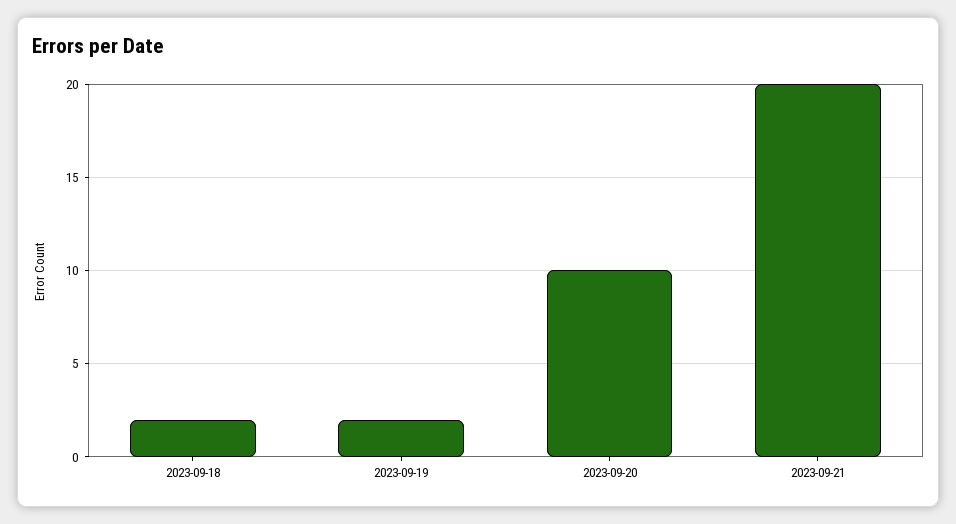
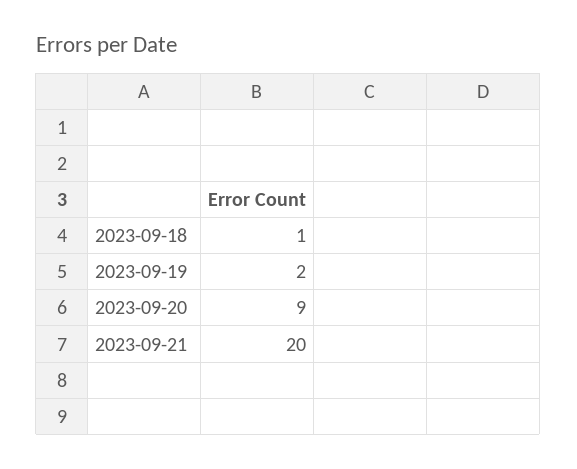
2023-09-18: 2 -> 1
2023-09-20: 10 -> 9

